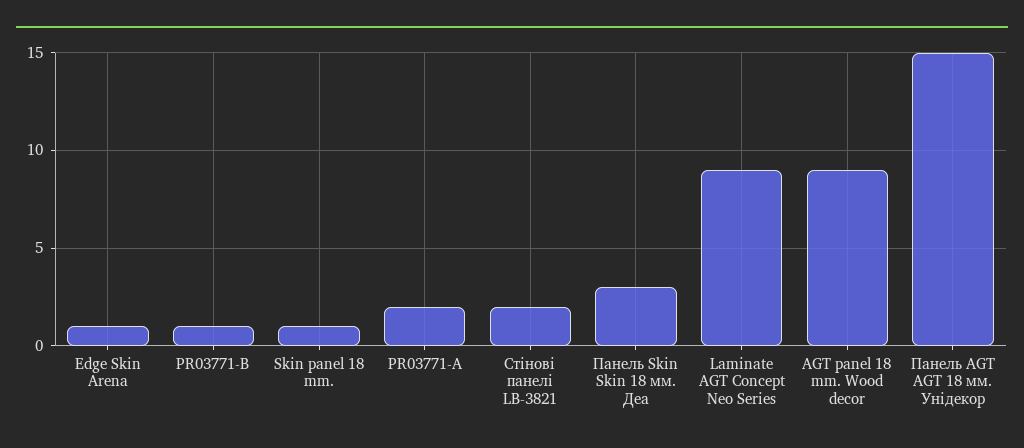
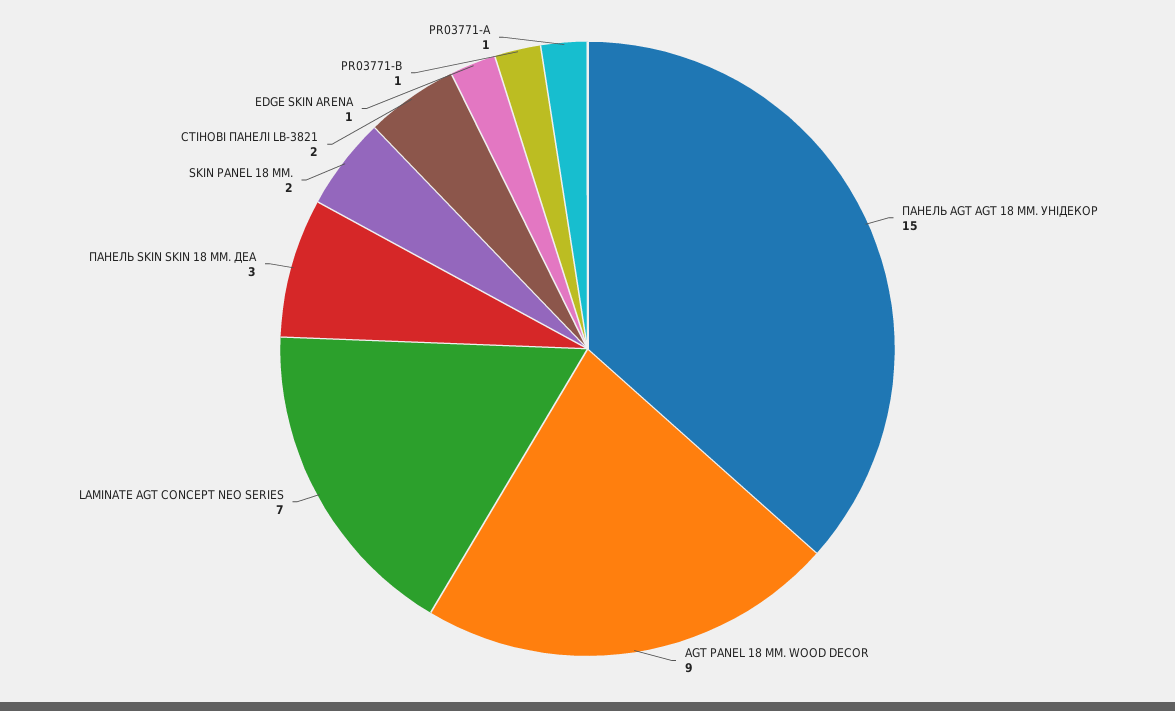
Skin panel 18 mm.: 1 -> 2
PR03771-А: 2 -> 1
Laminate AGT Concept Neo Series: 9 -> 7

